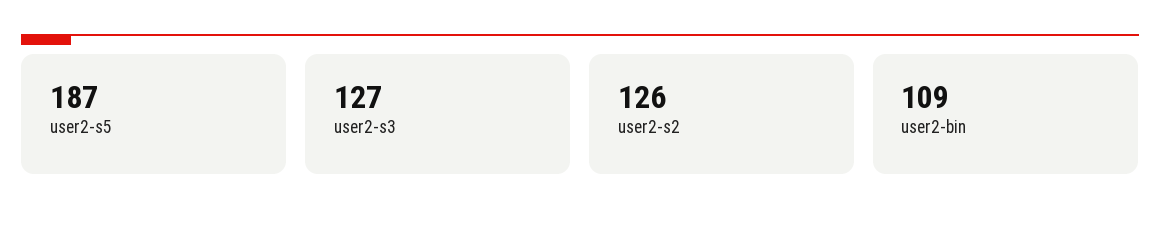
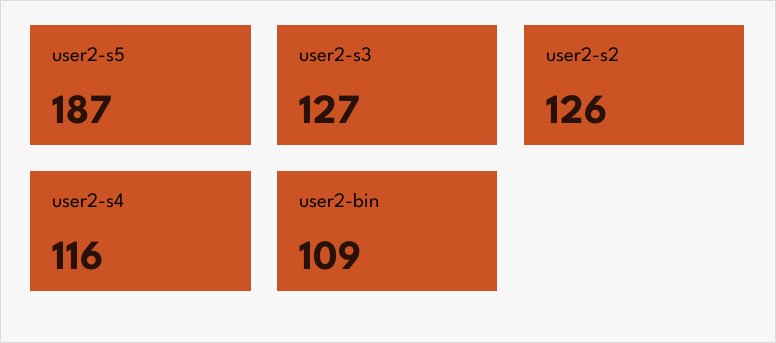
user2-s4: none -> 116

